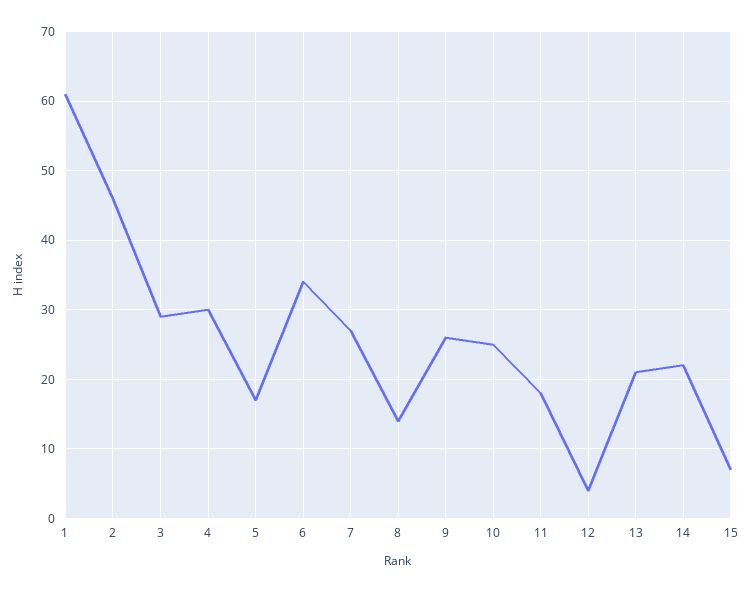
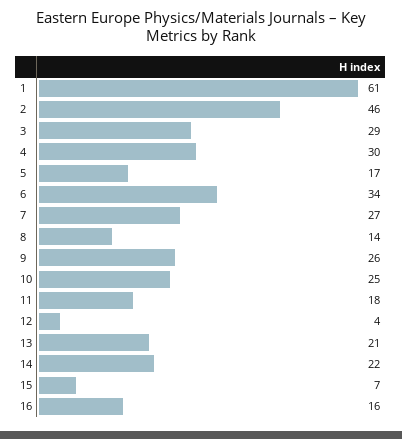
16: none -> 16

